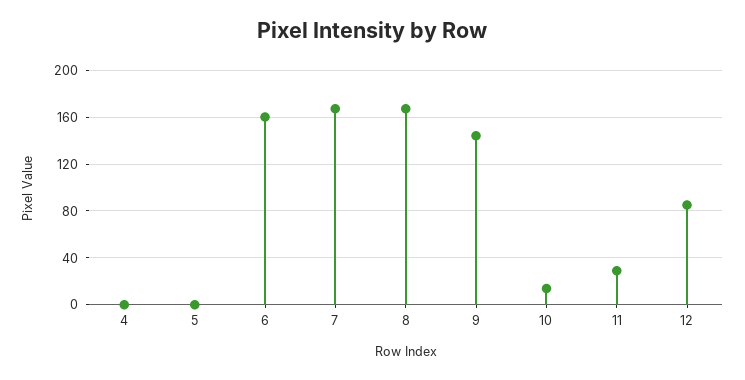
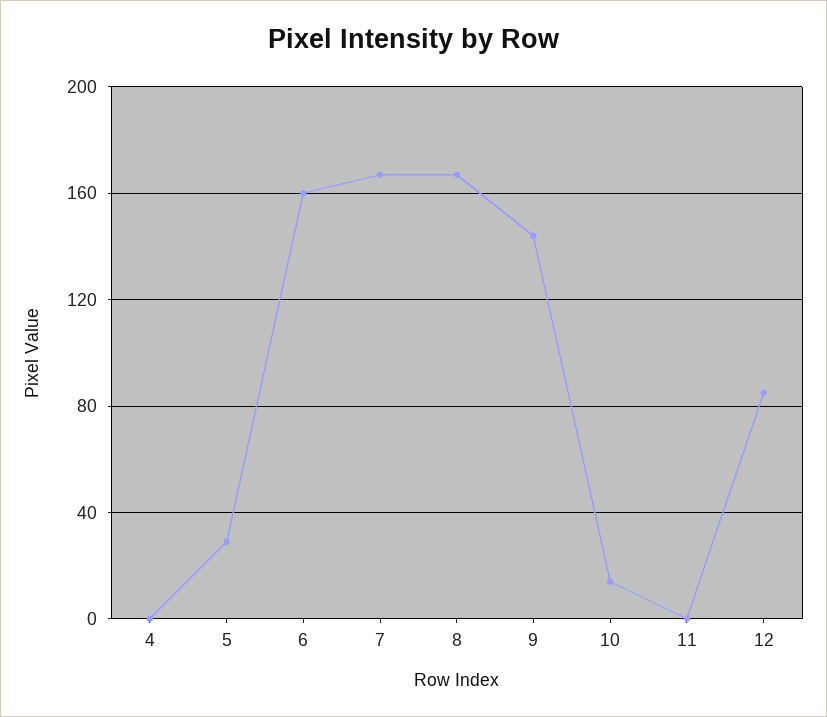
5: 0 -> 30
11: 30 -> 0

